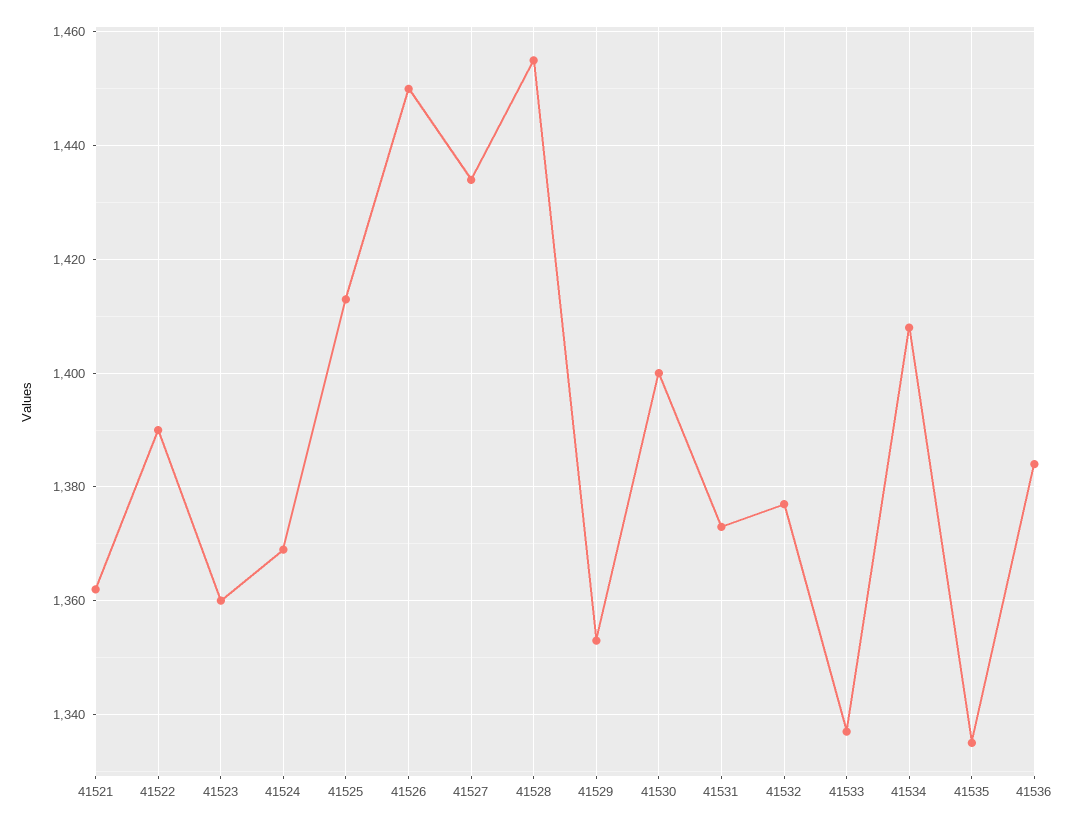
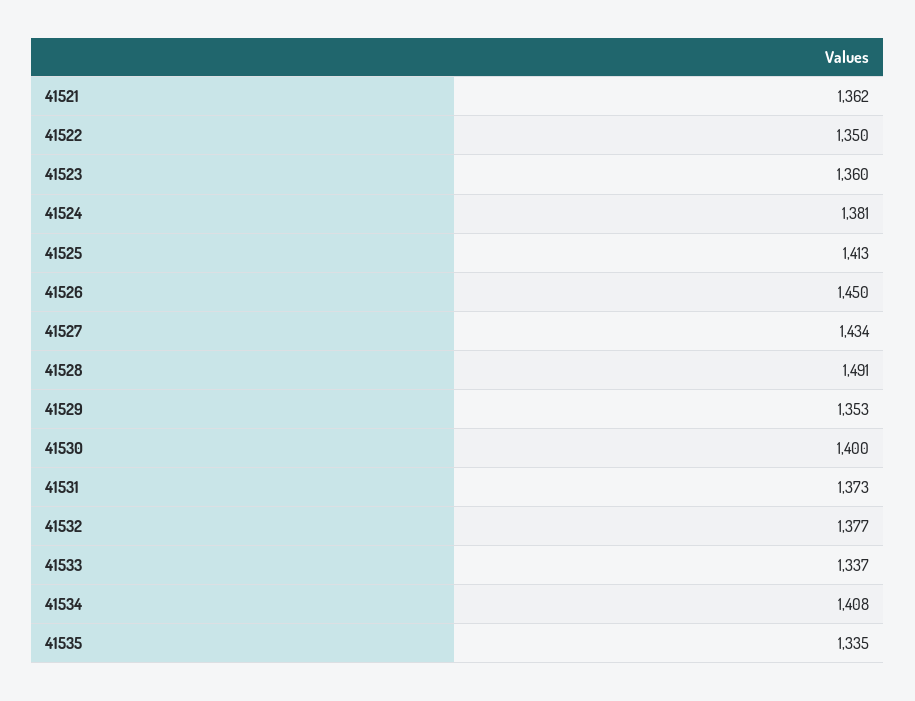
41522: 1390 -> 1350
41524: 1370 -> 1381
41528: 1455 -> 1491
41536: 1385 -> none

